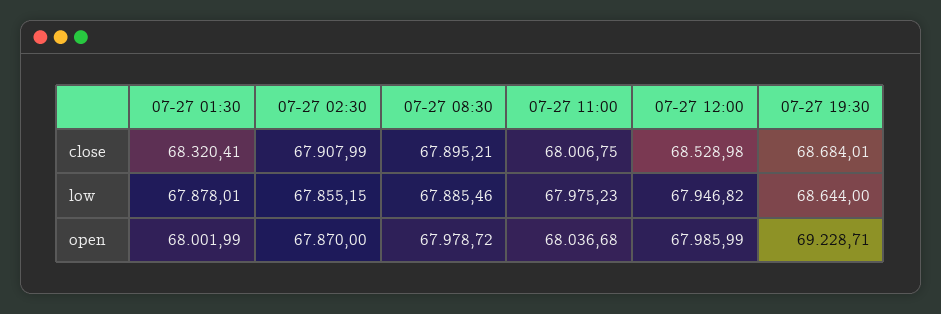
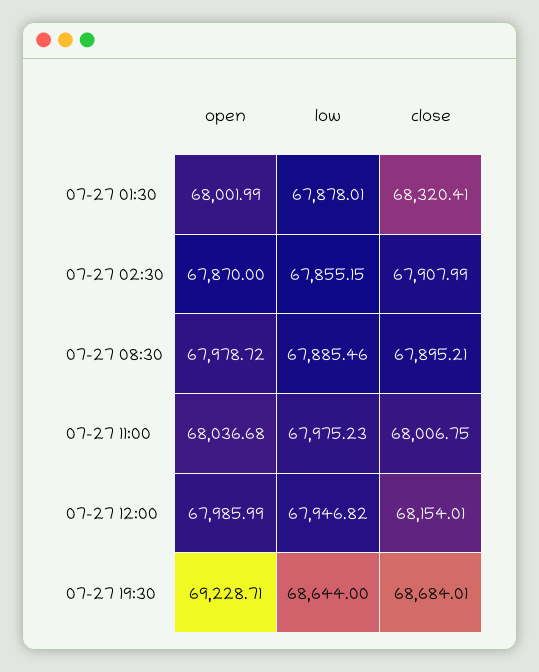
07-27 12:00, close: 68528.98 -> 68154.01

